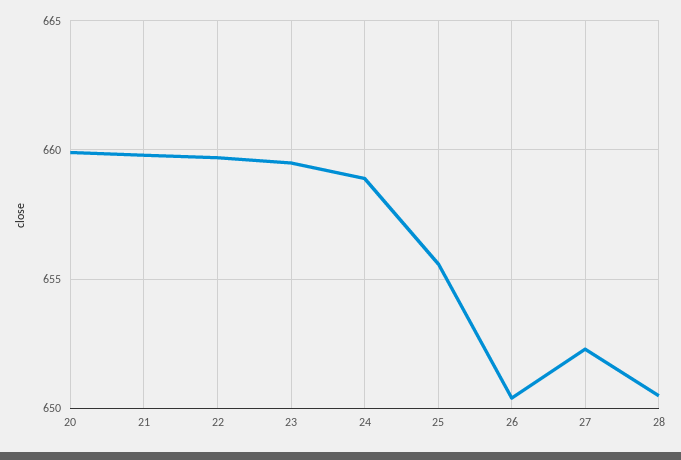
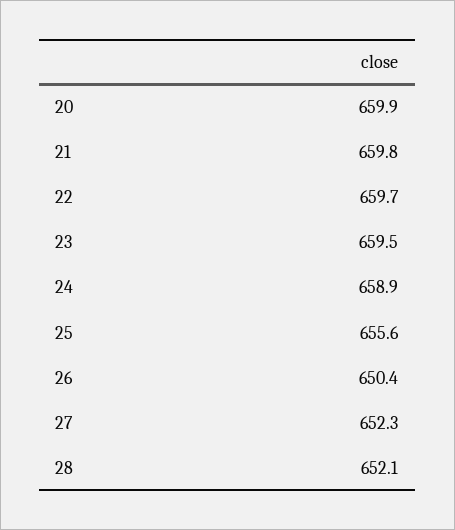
28: 650.5 -> 652.1

